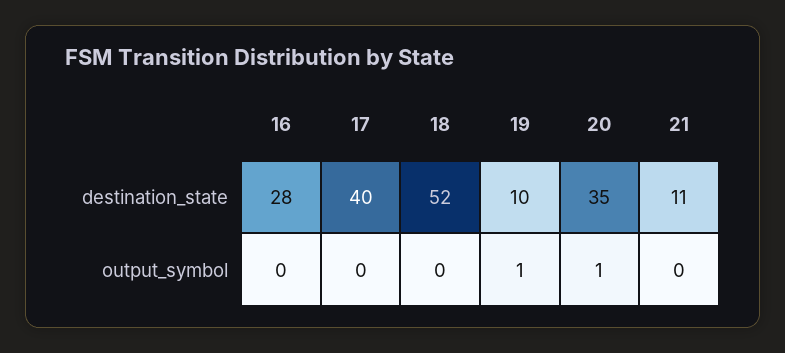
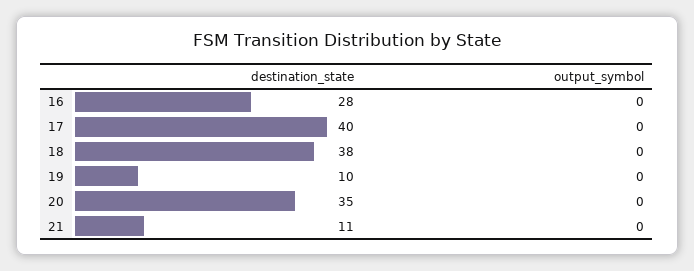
18, destination_state: 52 -> 38
19, output_symbol: 1 -> 0
20, output_symbol: 1 -> 0

